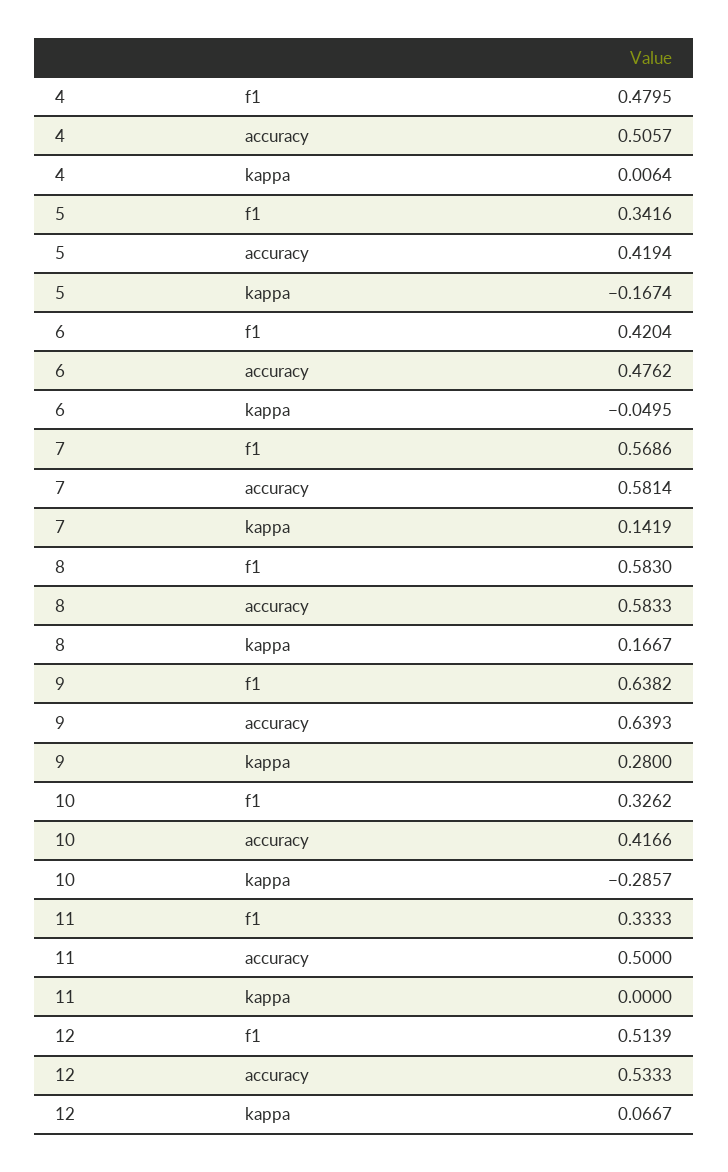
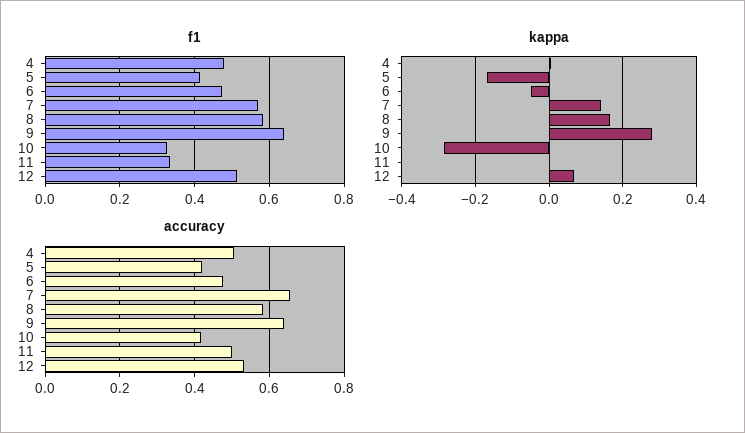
f1, 5: 0.3416 -> 0.42
f1, 6: 0.4204 -> 0.48
accuracy, 7: 0.5814 -> 0.66

